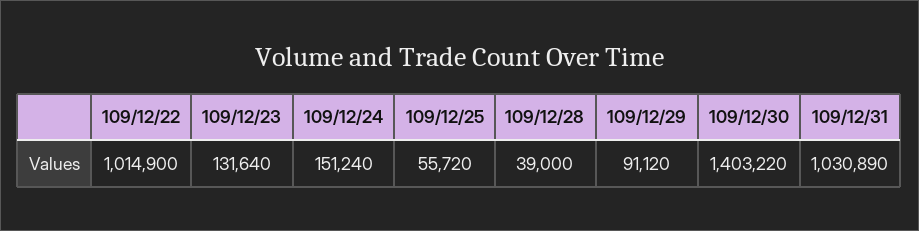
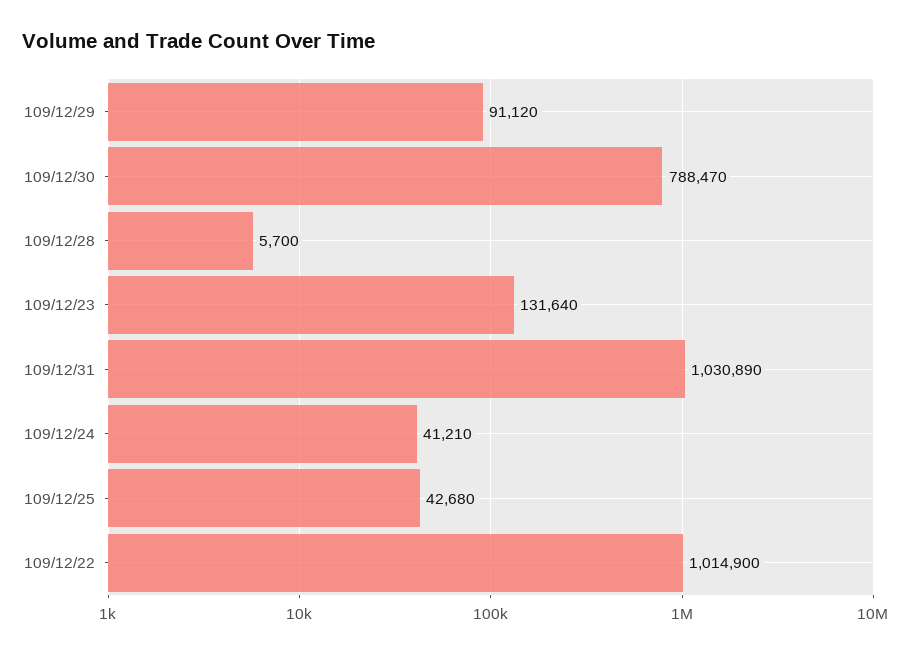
109/12/24: 151240 -> 41210
109/12/25: 55720 -> 42680
109/12/28: 39000 -> 5700
109/12/30: 1403220 -> 788470

